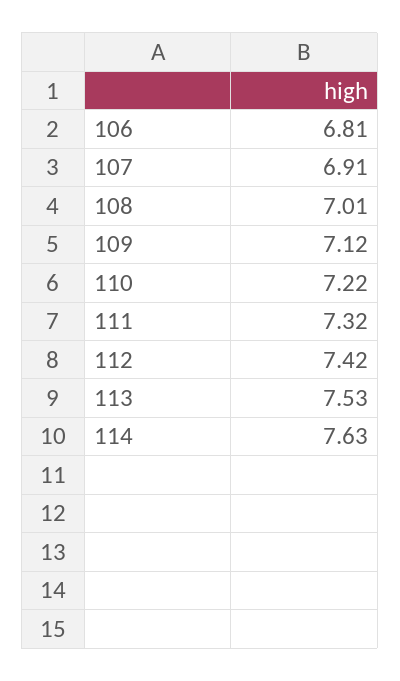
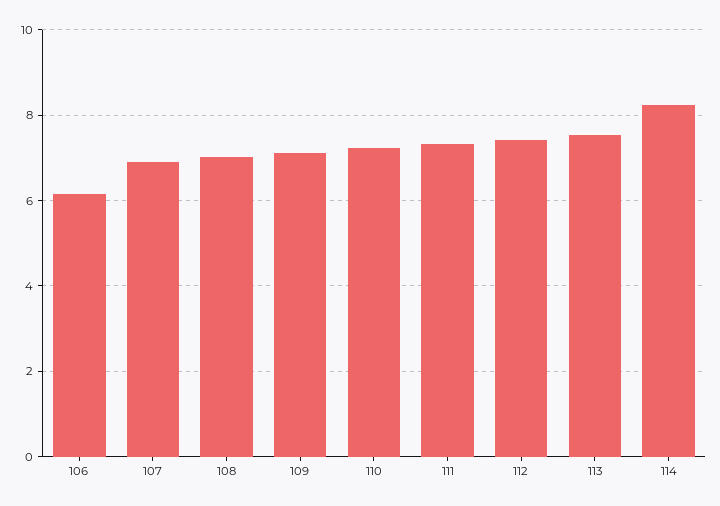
106: 6.81 -> 6.2
114: 7.63 -> 8.2

